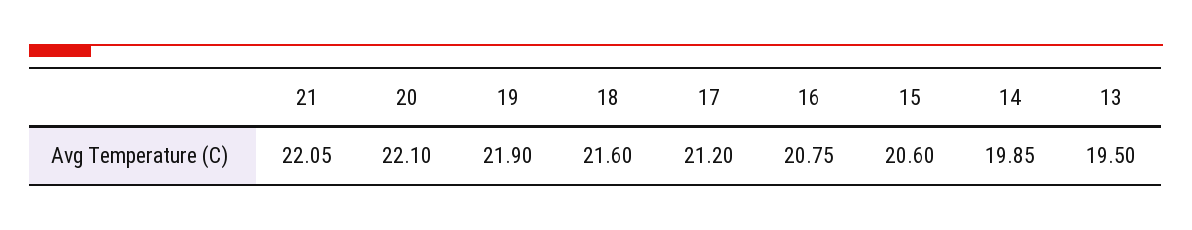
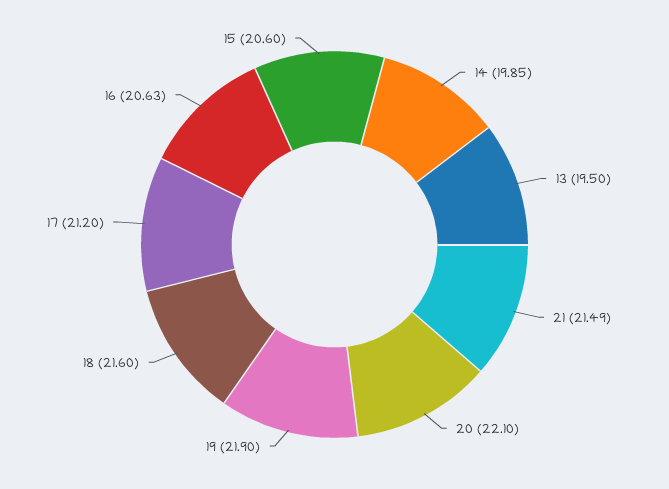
21: 22.05 -> 21.49
16: 20.75 -> 20.63

